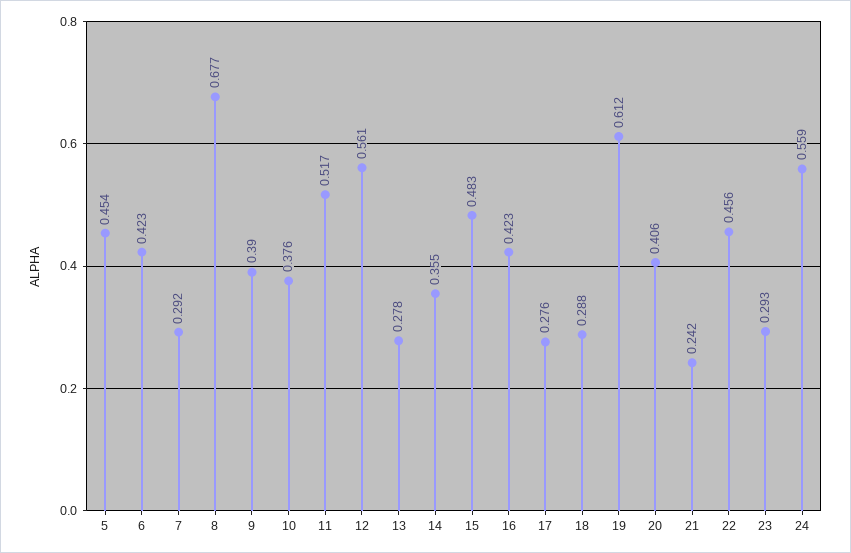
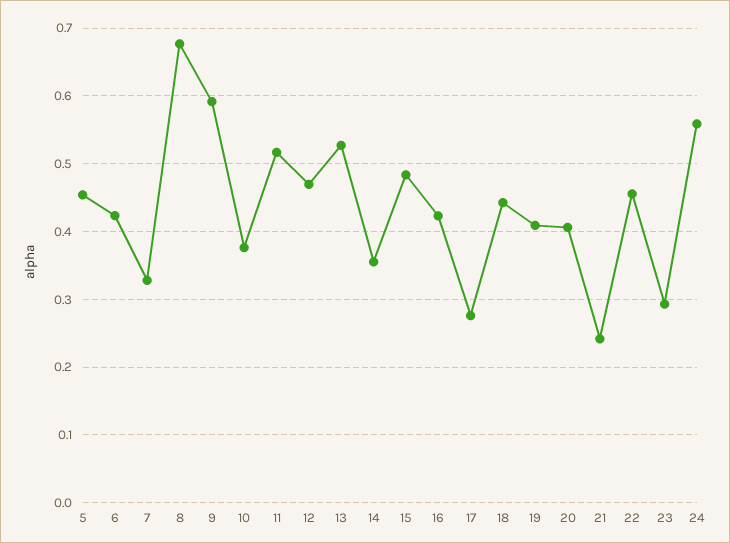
7: 0.292 -> 0.33
9: 0.39 -> 0.59
12: 0.561 -> 0.47
13: 0.278 -> 0.53
18: 0.288 -> 0.44
19: 0.612 -> 0.41

